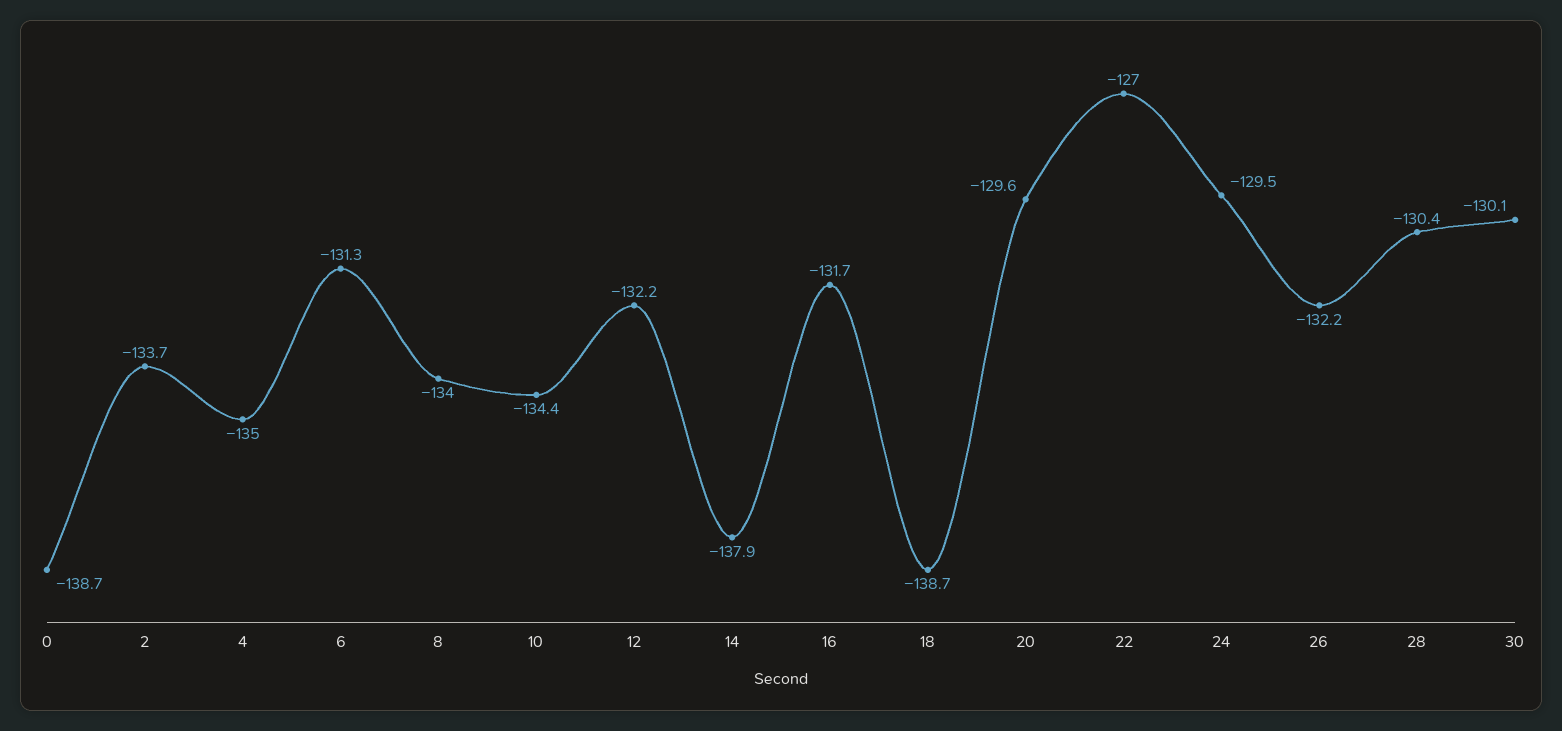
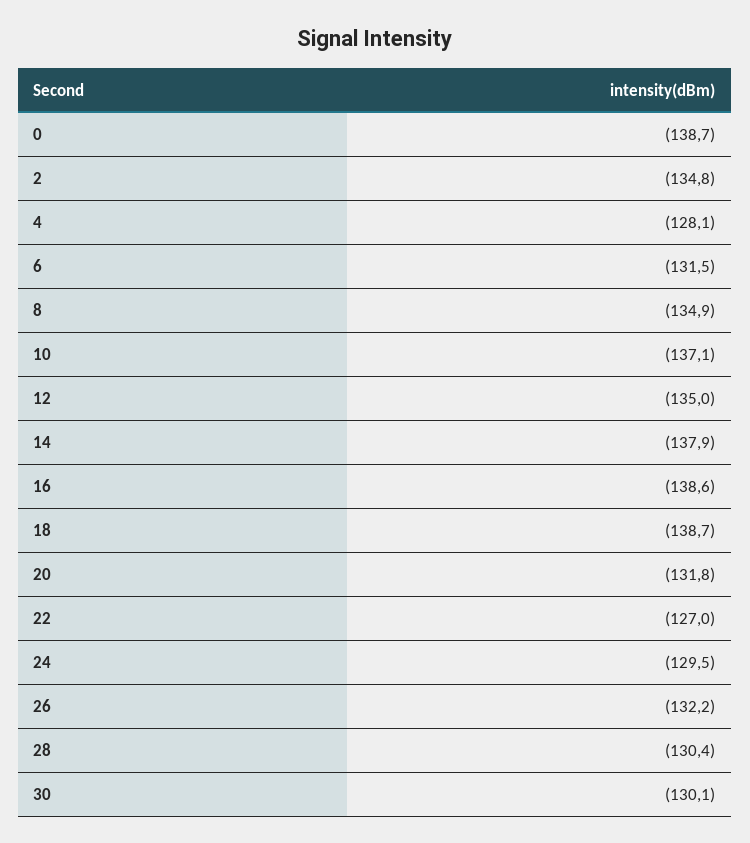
2: -133.7 -> -134.8
4: -135 -> -128.1
6: -131.3 -> -131.5
8: -134 -> -134.9
10: -134.4 -> -137.1
12: -132.2 -> -135
16: -131.7 -> -138.6
20: -129.6 -> -131.8

